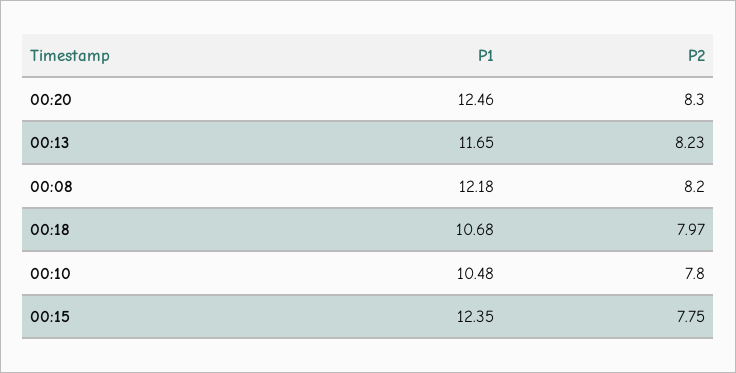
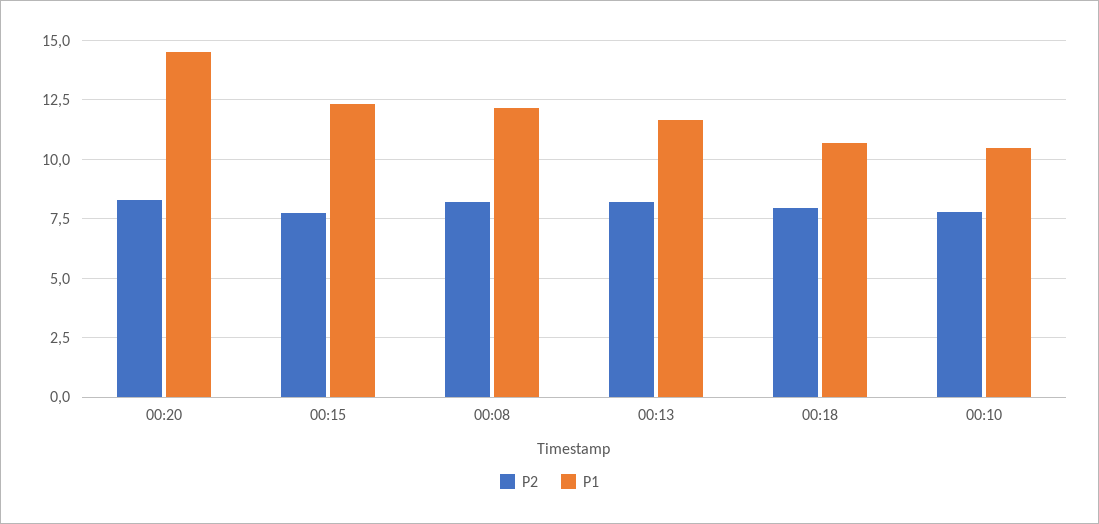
P1, 00:20: 12.46 -> 14.5

